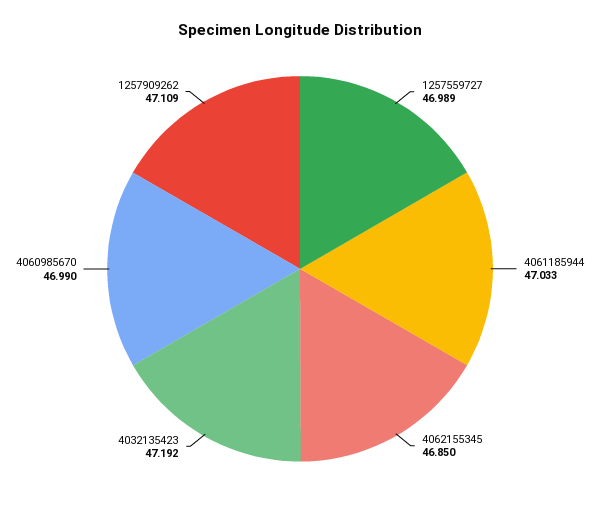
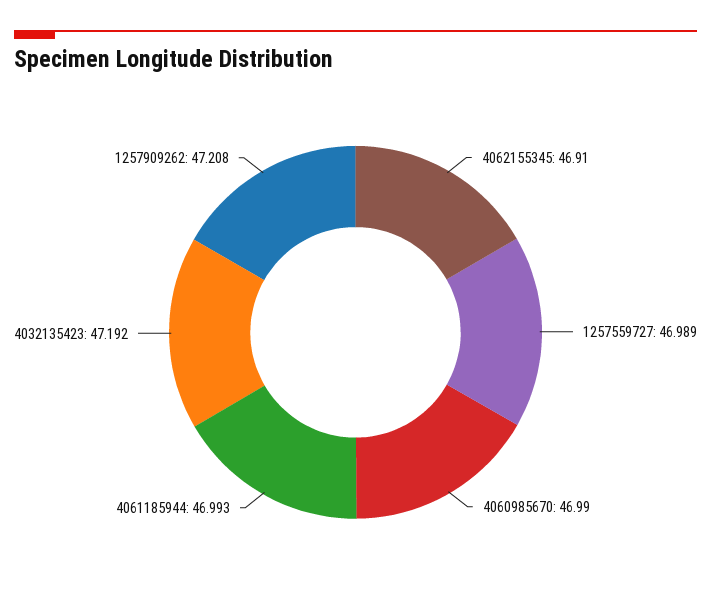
4061185944: 47.033 -> 46.993
4062155345: 46.85 -> 46.91
1257909262: 47.109 -> 47.208

